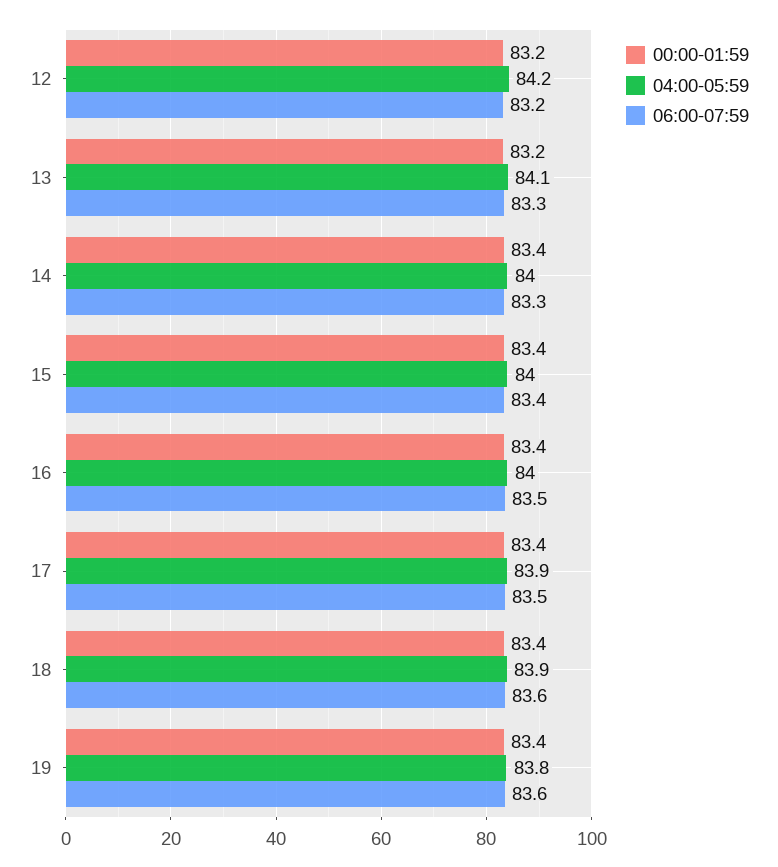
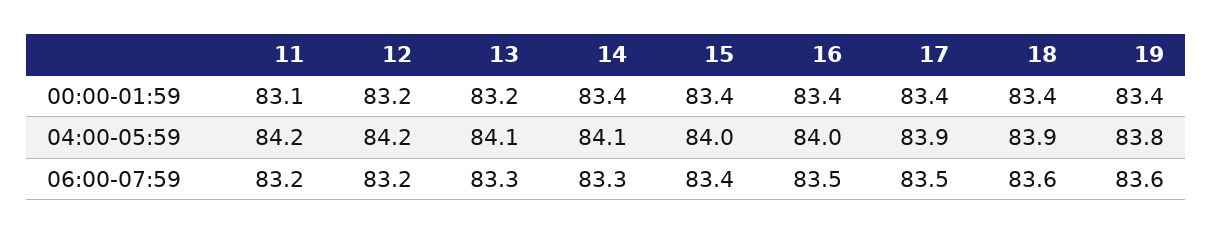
04:00-05:59, 14: 84 -> 84.1
00:00-01:59, 11: none -> 83.1
04:00-05:59, 11: none -> 84.2
06:00-07:59, 11: none -> 83.2

